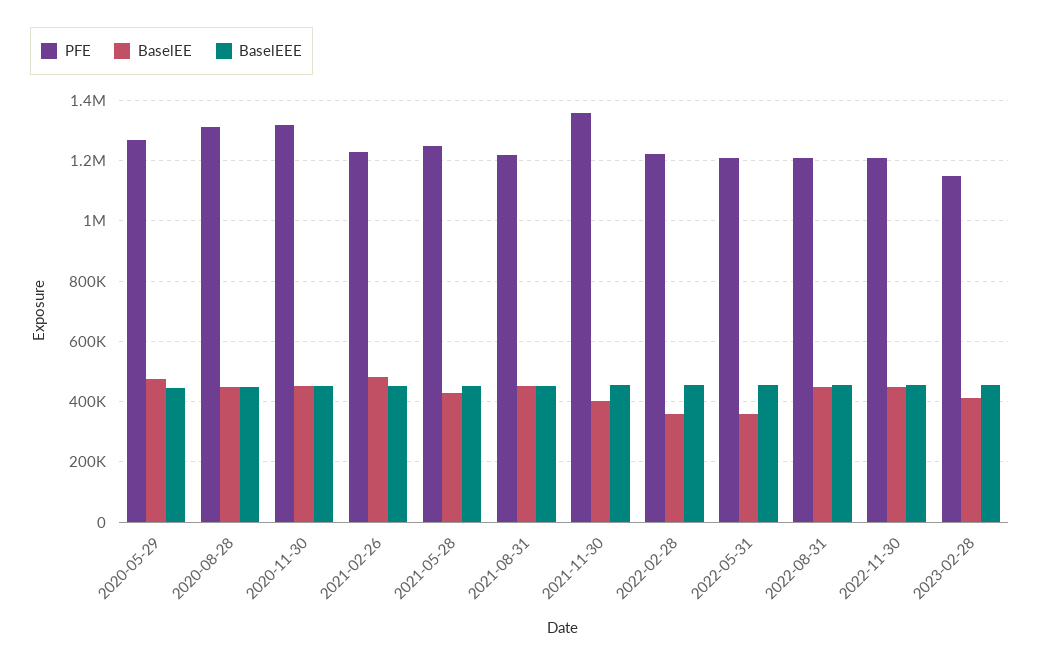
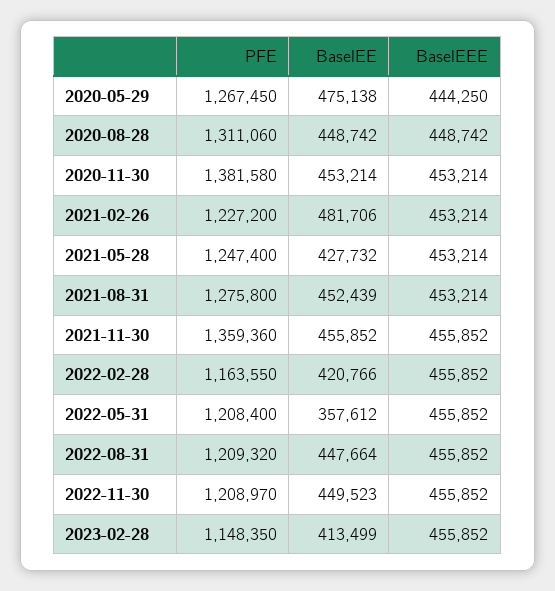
PFE, 2020-11-30: 1320000 -> 1381580
PFE, 2021-08-31: 1220000 -> 1275800
BaselEE, 2021-11-30: 400000 -> 455852
PFE, 2022-02-28: 1220000 -> 1163550
BaselEE, 2022-02-28: 360000 -> 420766

